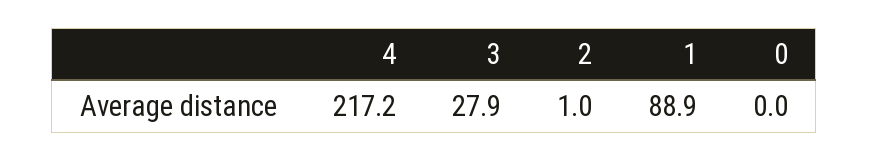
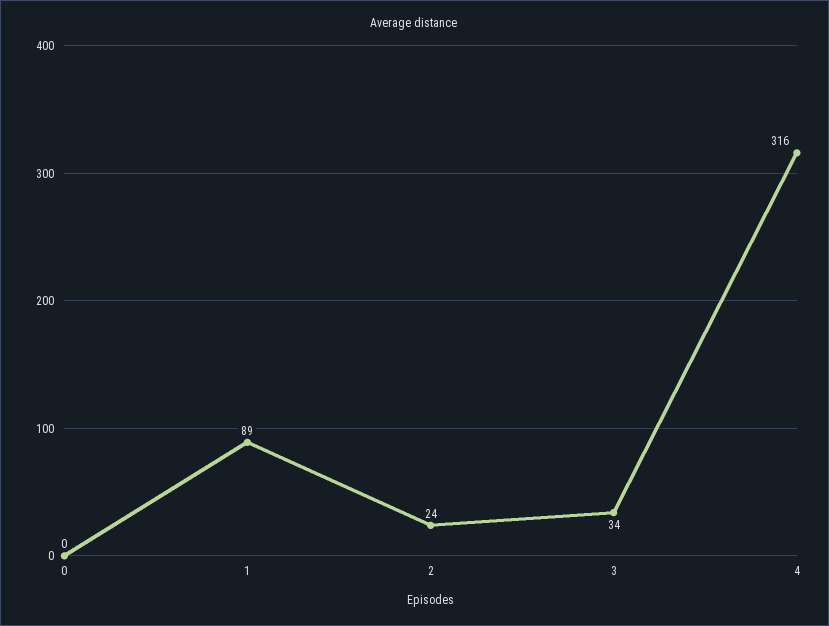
4: 217.2 -> 316
3: 27.9 -> 34
2: 1 -> 24

